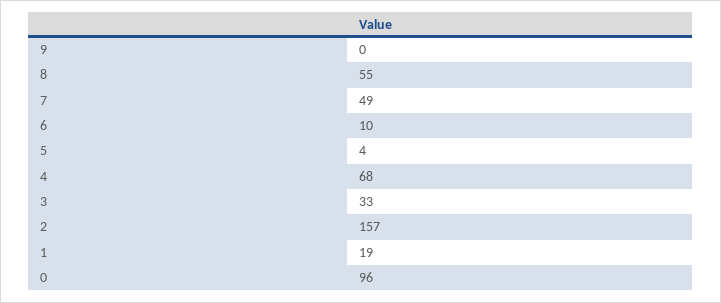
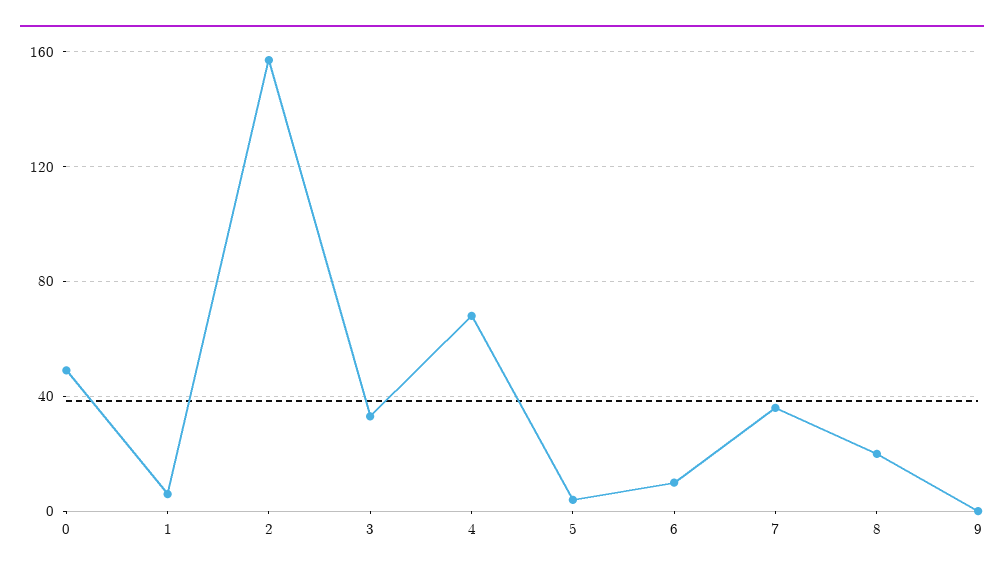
8: 55 -> 20
7: 49 -> 35
1: 19 -> 5
0: 96 -> 50

